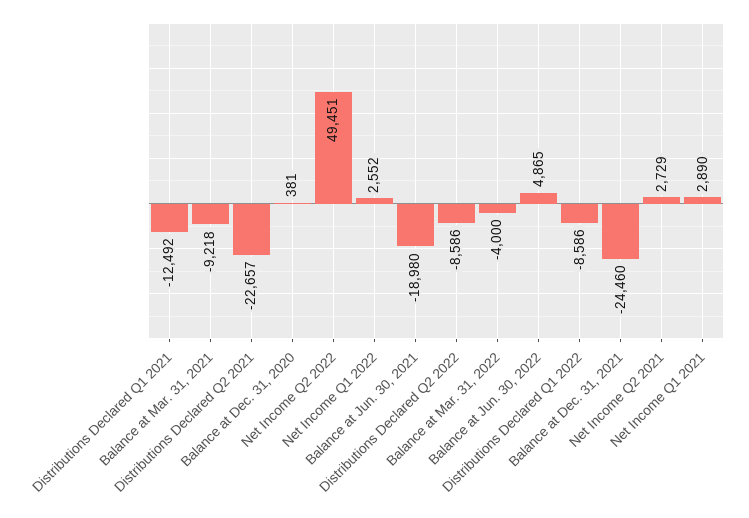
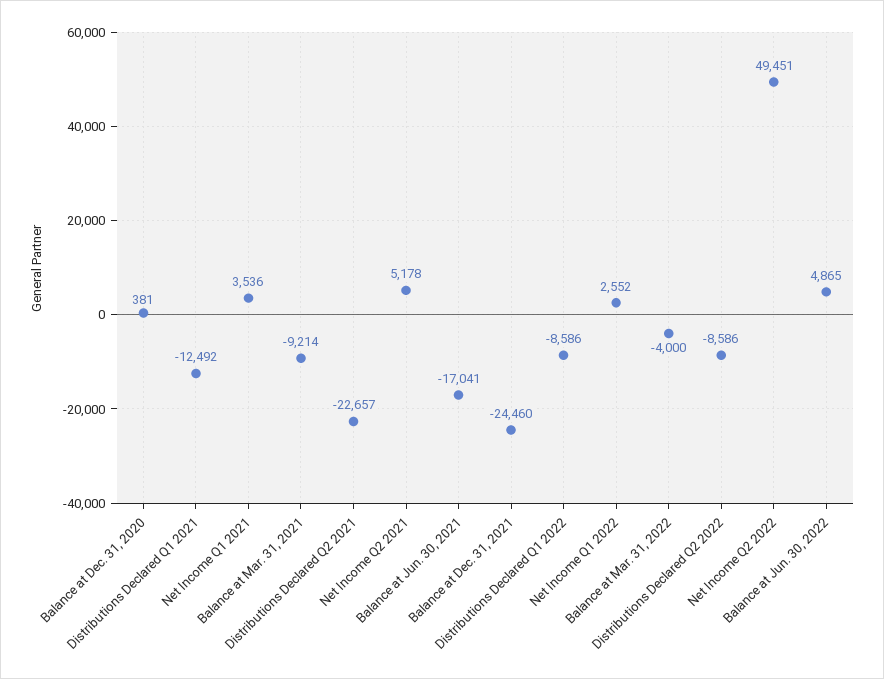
Balance at Mar. 31, 2021: -9218 -> -9214
Balance at Jun. 30, 2021: -18980 -> -17041
Net Income Q2 2021: 2729 -> 5178
Net Income Q1 2021: 2890 -> 3536

